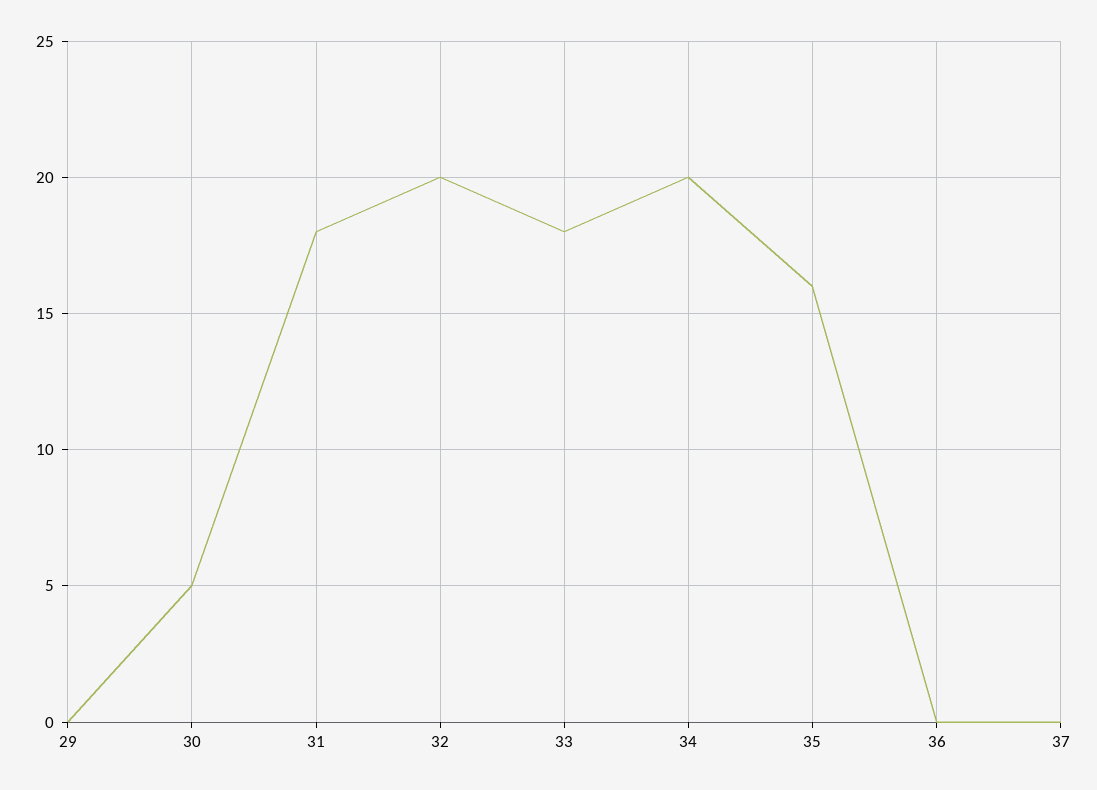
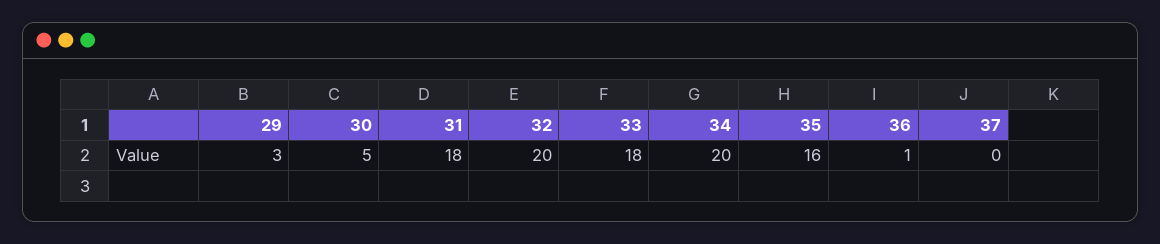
29: 0 -> 3
36: 0 -> 1

